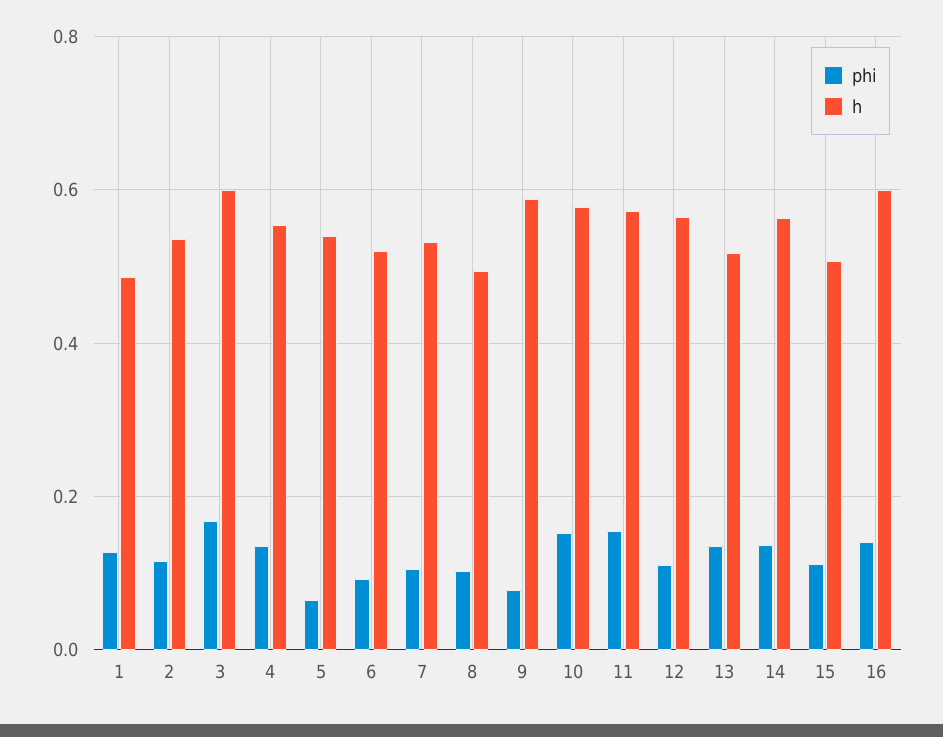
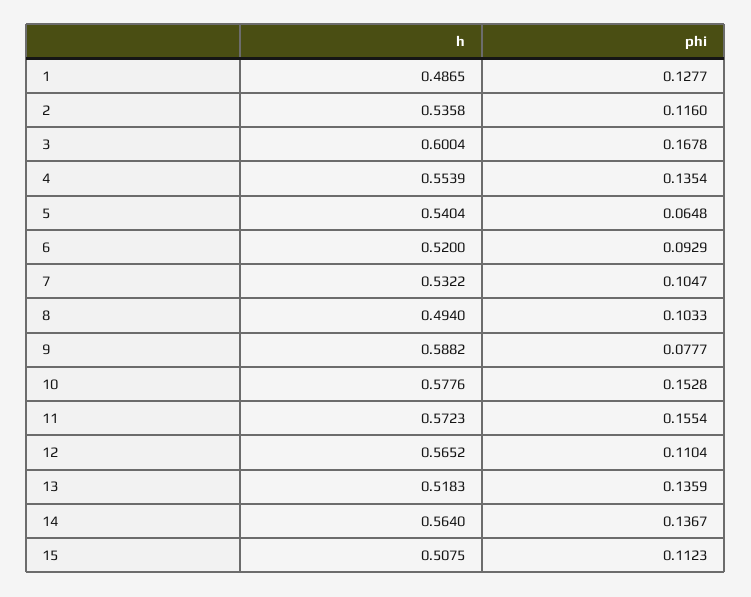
phi, 16: 0.14 -> none
h, 16: 0.6 -> none

